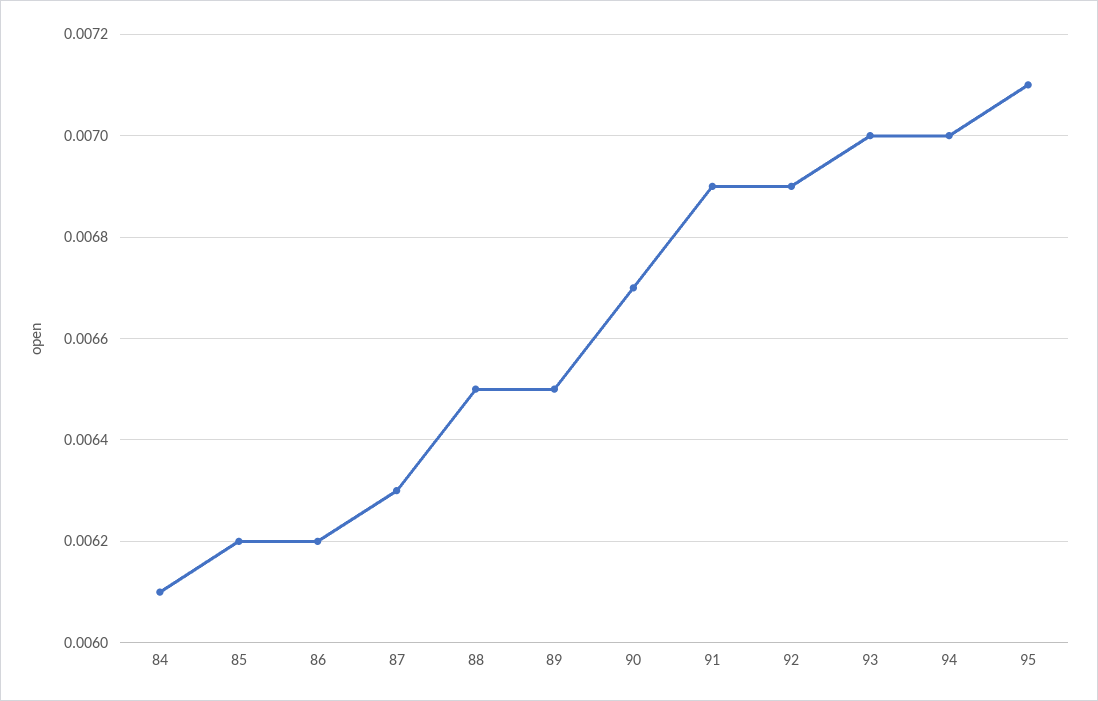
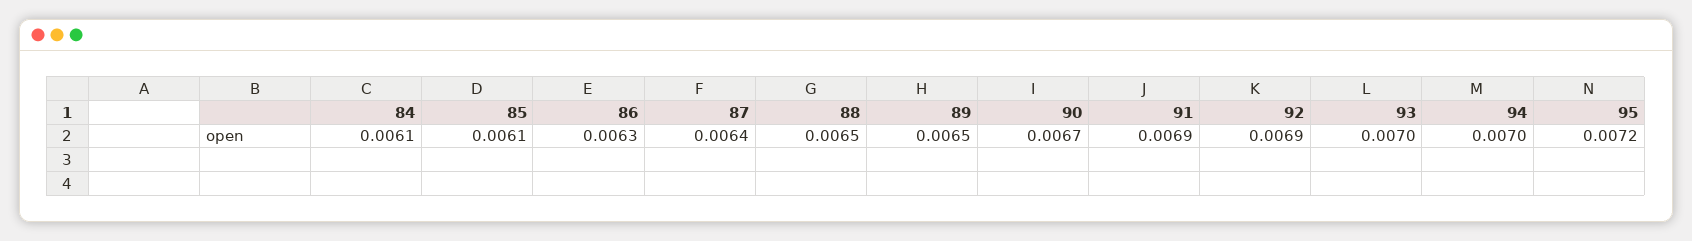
85: 0.0062 -> 0.0061
86: 0.0062 -> 0.0063
87: 0.0063 -> 0.0064
95: 0.0071 -> 0.0072

